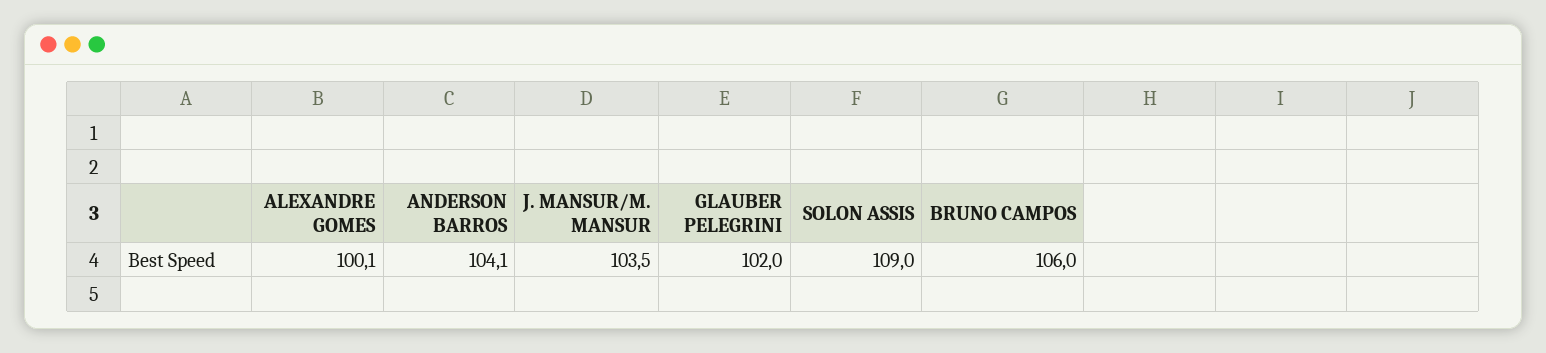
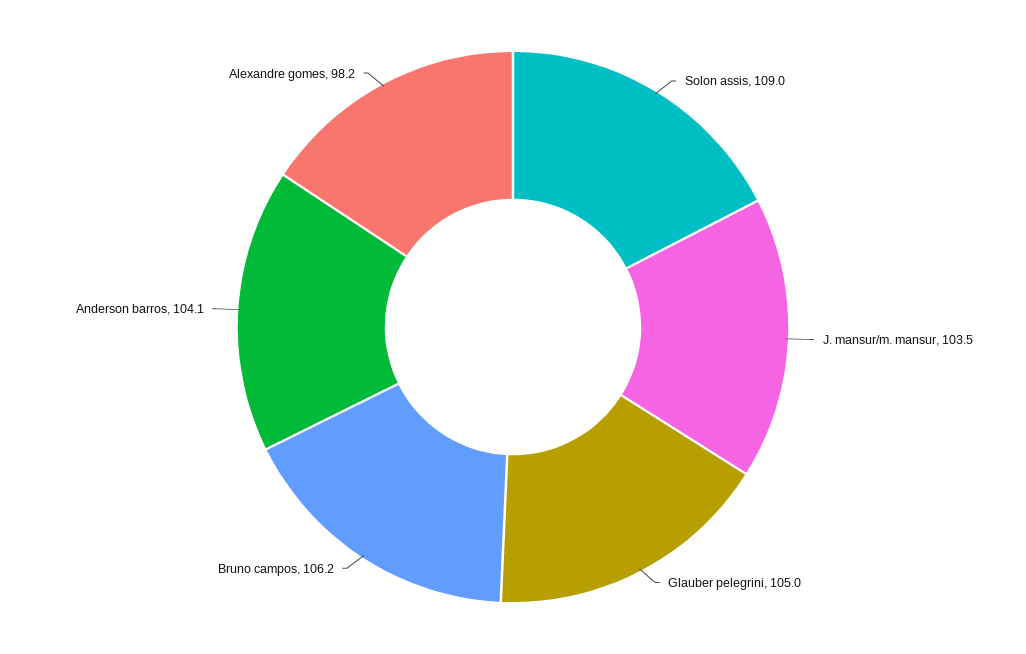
ALEXANDRE GOMES: 100.1 -> 98.2
GLAUBER PELEGRINI: 102 -> 105
BRUNO CAMPOS: 106 -> 106.2

